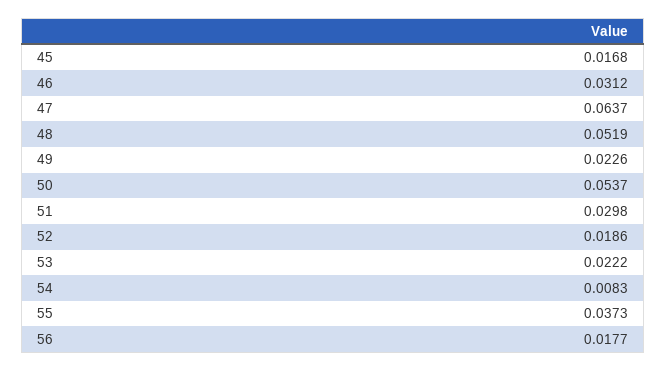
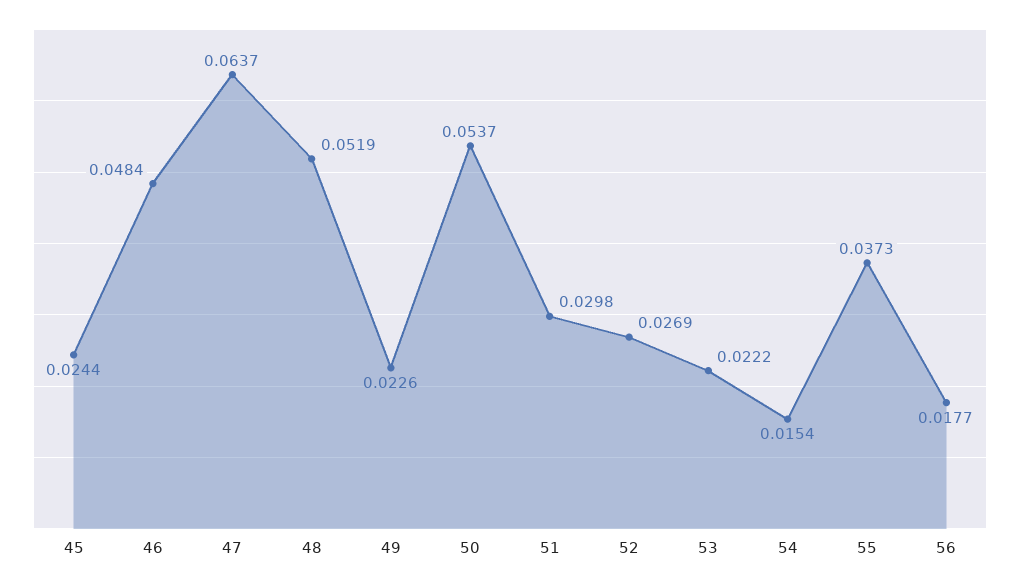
45: 0.0168 -> 0.0244
46: 0.0312 -> 0.0484
52: 0.0186 -> 0.0269
54: 0.0083 -> 0.0154

